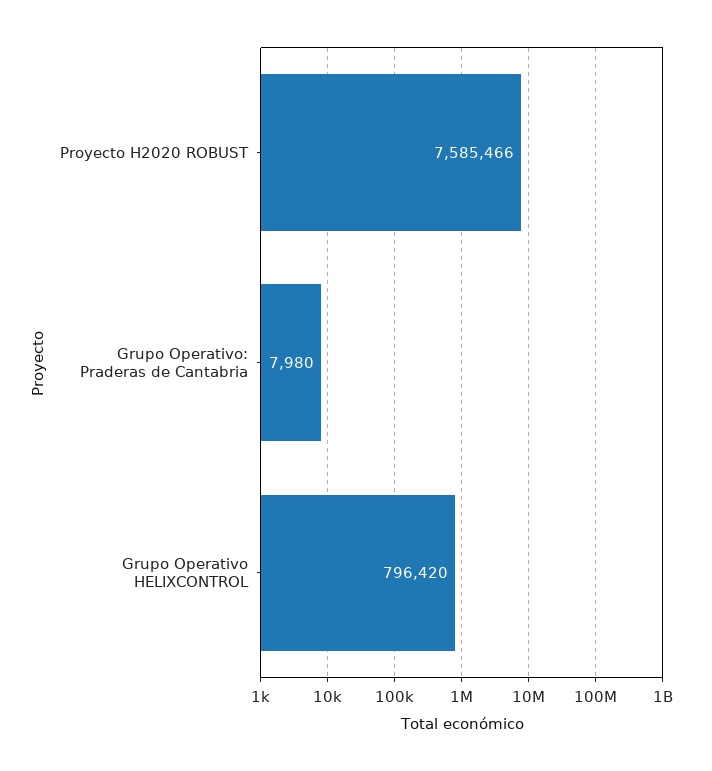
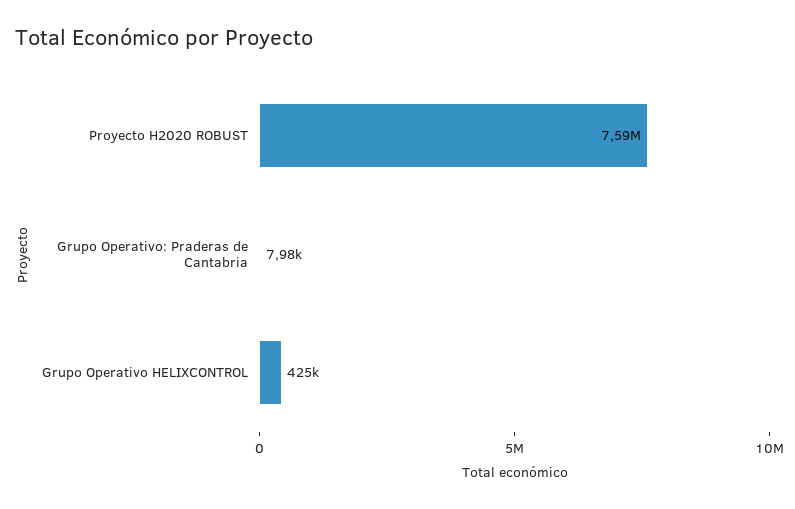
Grupo Operativo HELIXCONTROL: 796420 -> 425000

